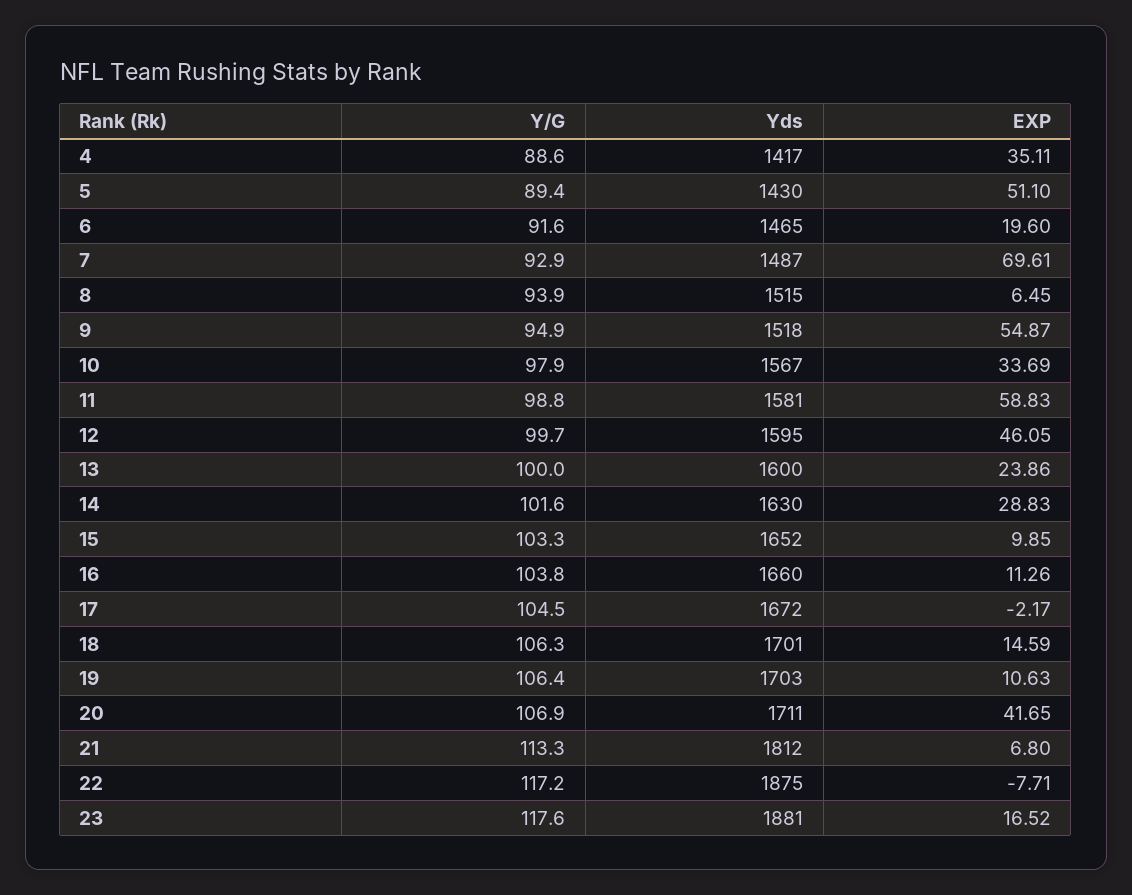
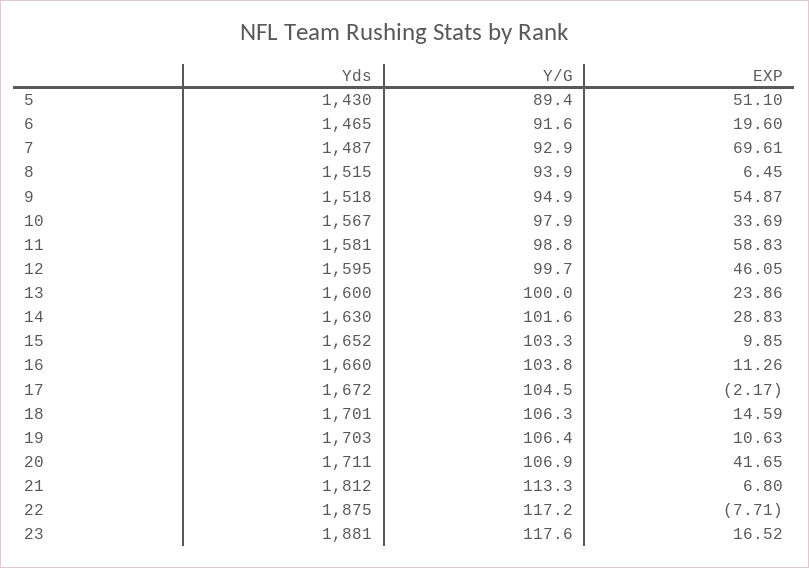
Y/G, 4: 88.6 -> none
Yds, 4: 1417 -> none
EXP, 4: 35.11 -> none

